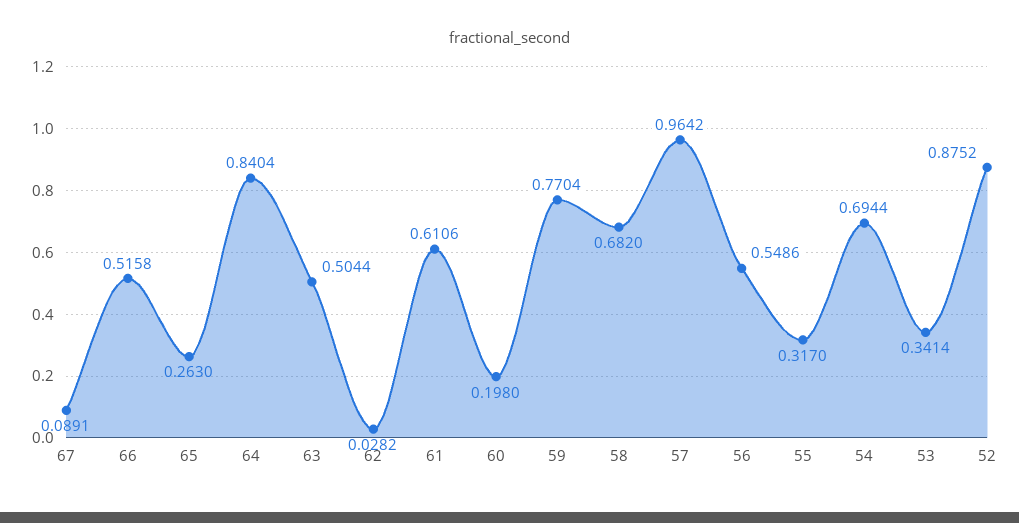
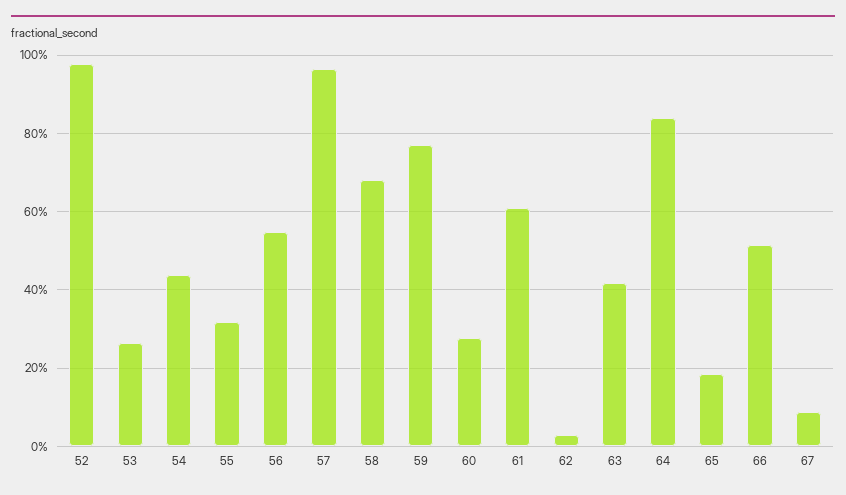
65: 0.263 -> 0.18
63: 0.5044 -> 0.42
60: 0.198 -> 0.28
54: 0.6944 -> 0.44
53: 0.3414 -> 0.26
52: 0.8752 -> 0.98

